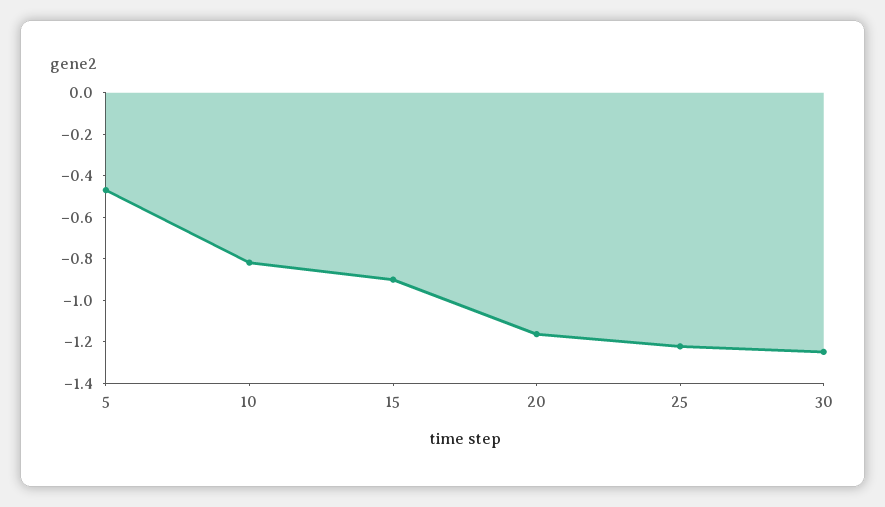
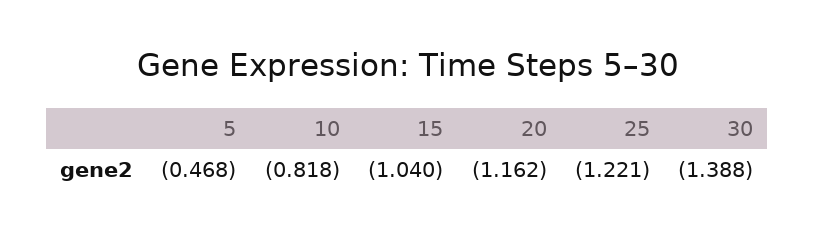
15: -0.9 -> -1.04
30: -1.25 -> -1.388

